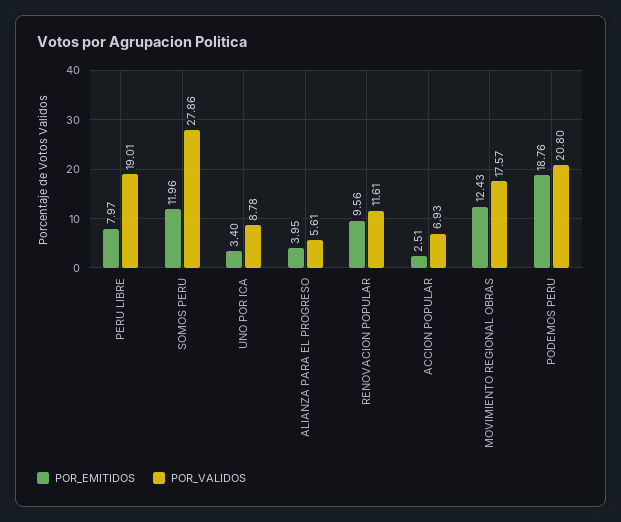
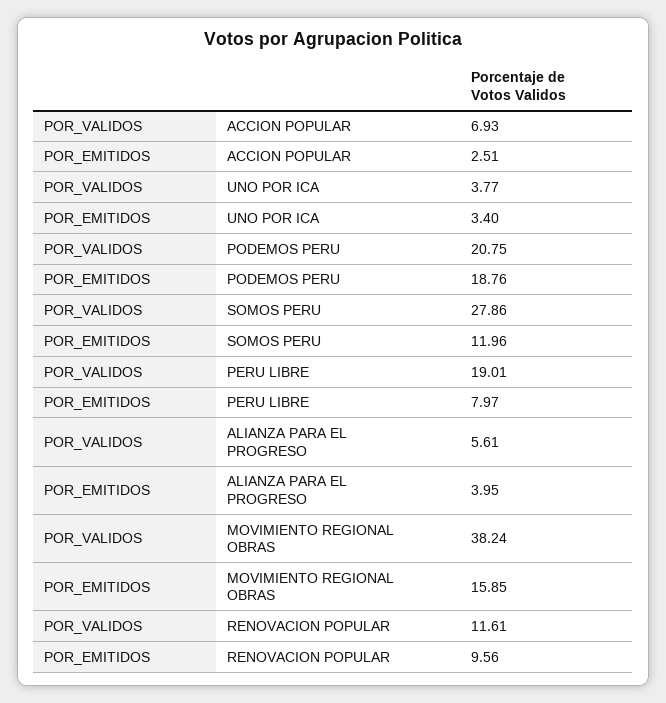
POR_VALIDOS, UNO POR ICA: 8.78 -> 3.77
POR_EMITIDOS, MOVIMIENTO REGIONAL OBRAS: 12.43 -> 15.85
POR_VALIDOS, MOVIMIENTO REGIONAL OBRAS: 17.57 -> 38.24
POR_VALIDOS, PODEMOS PERU: 20.8 -> 20.75

